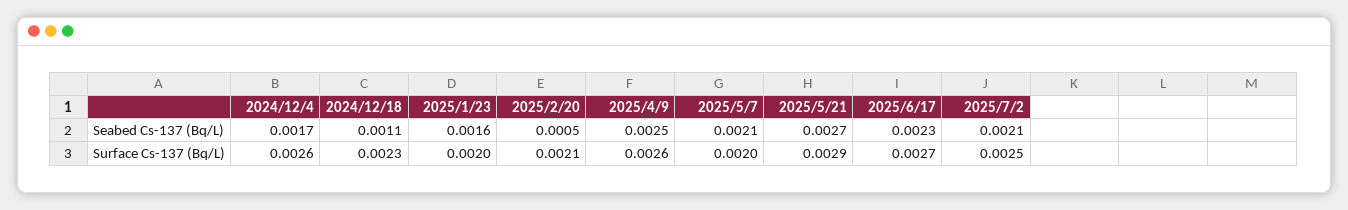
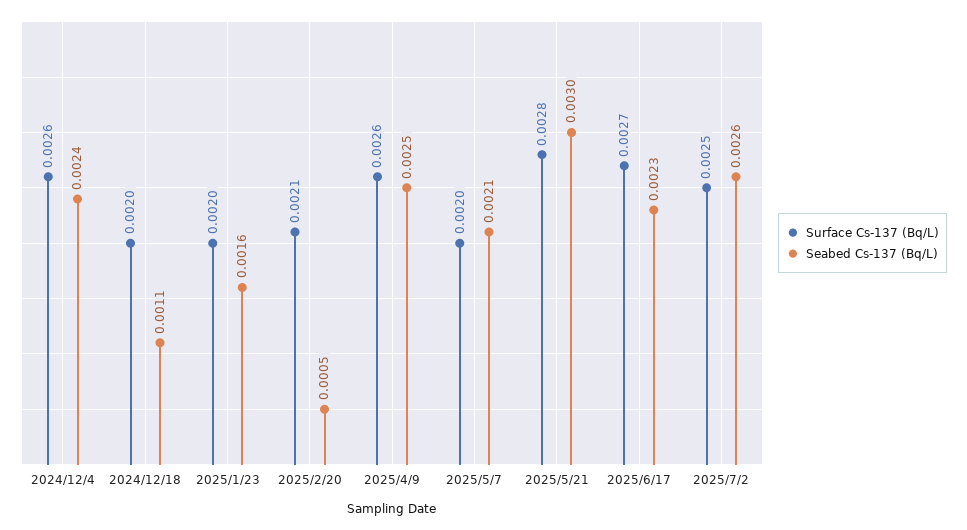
Seabed Cs-137 (Bq/L), 2024/12/4: 0.0017 -> 0.0024
Seabed Cs-137 (Bq/L), 2025/5/21: 0.0027 -> 0.003
Seabed Cs-137 (Bq/L), 2025/7/2: 0.0021 -> 0.0026
Surface Cs-137 (Bq/L), 2024/12/18: 0.0023 -> 0.002
Surface Cs-137 (Bq/L), 2025/5/21: 0.0029 -> 0.0028

